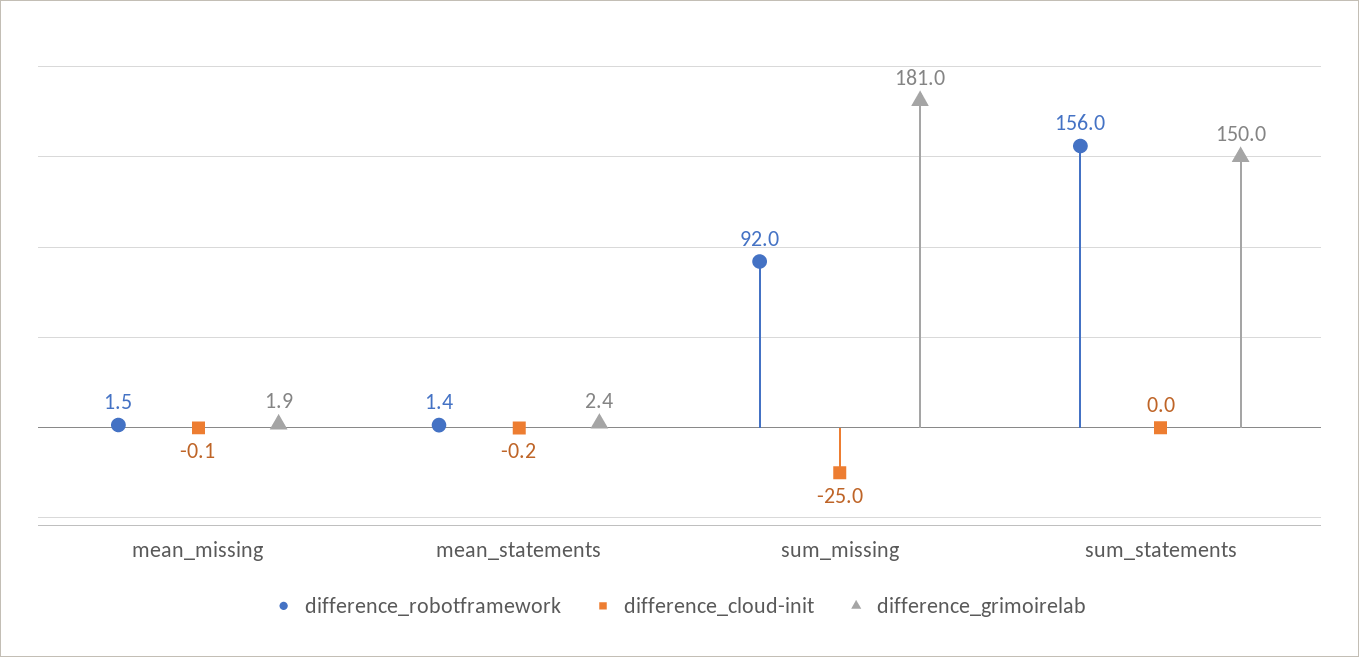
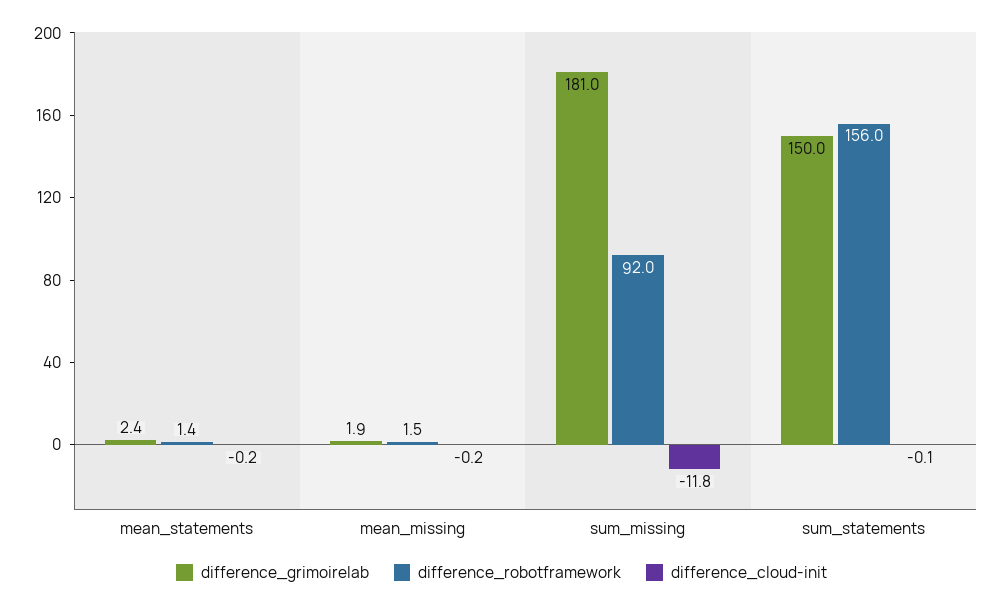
difference_cloud-init, mean_missing: -0.1 -> -0.2
difference_cloud-init, sum_missing: -25 -> -11.8
difference_cloud-init, sum_statements: 0 -> -0.1

